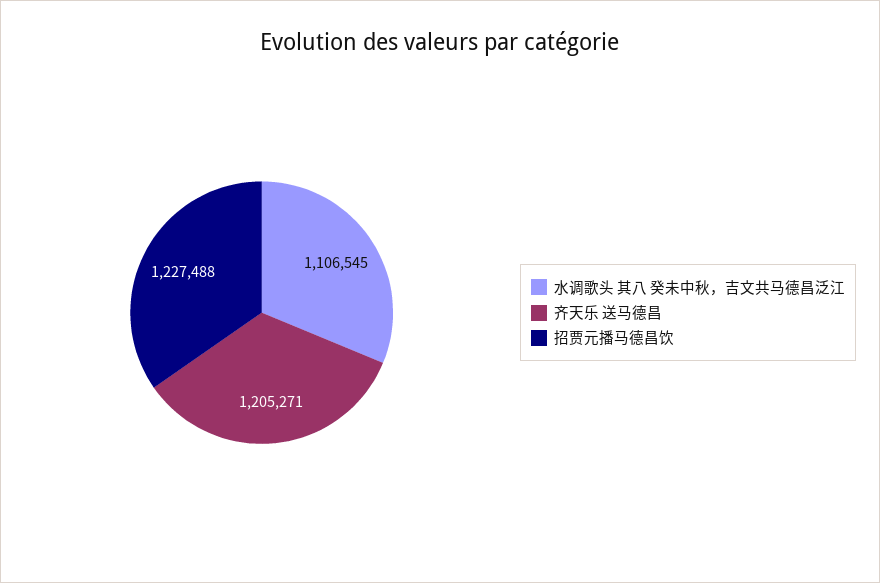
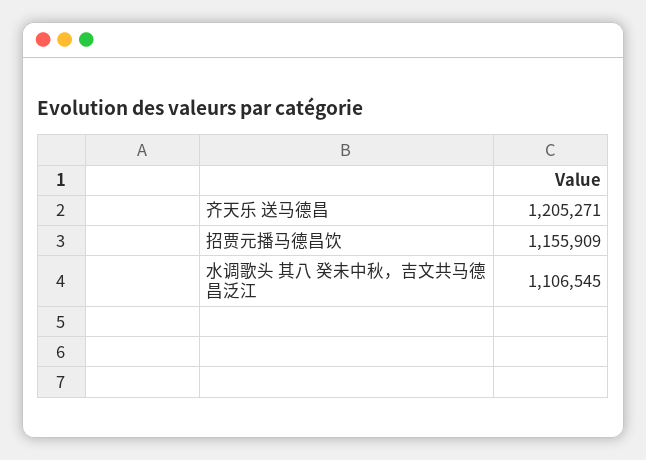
招贾元播马德昌饮: 1227488 -> 1155909

